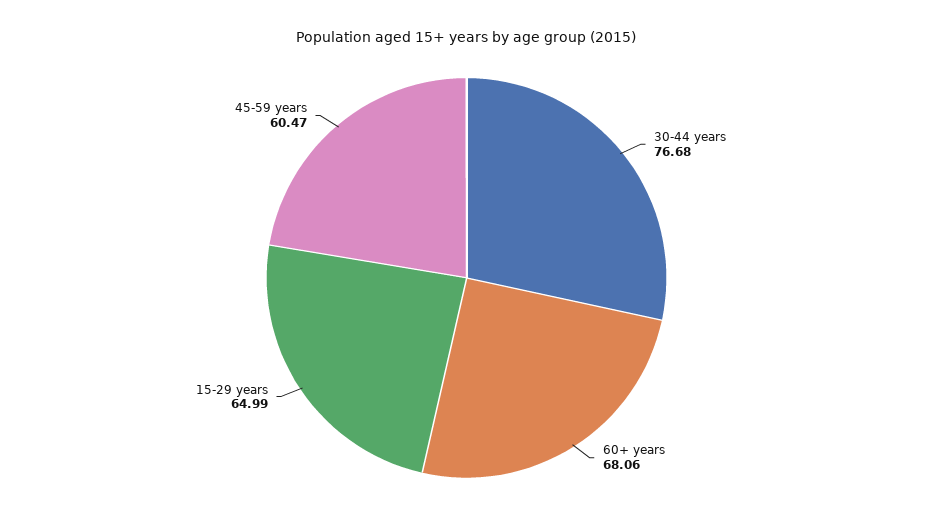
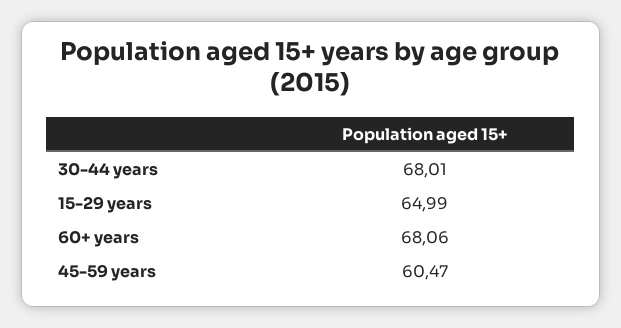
30-44 years: 76.68 -> 68.01

